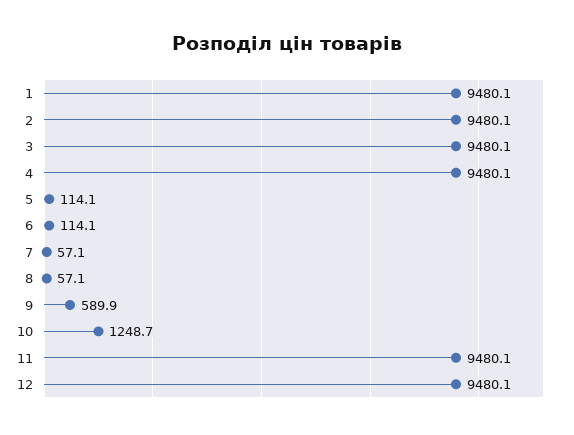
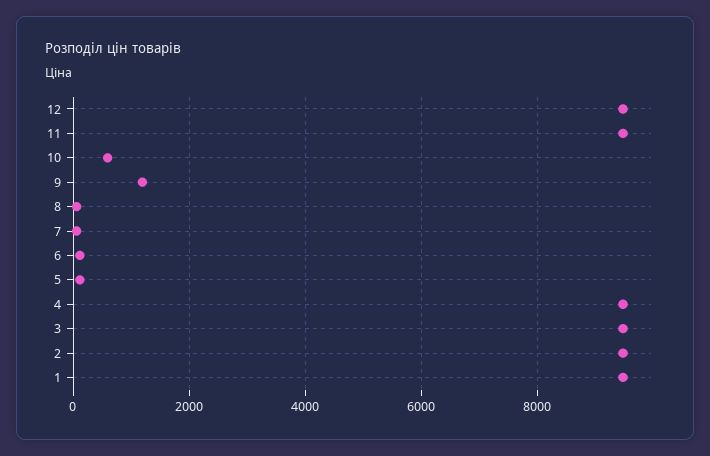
9: 589.9 -> 1200
10: 1248.7 -> 600

